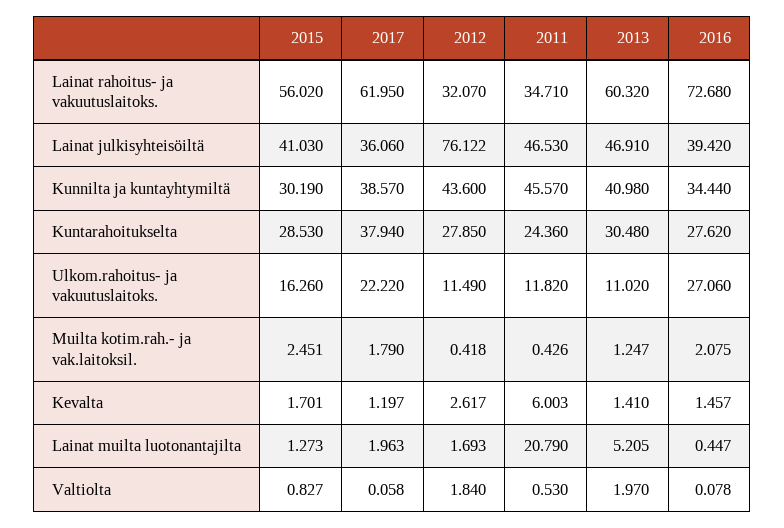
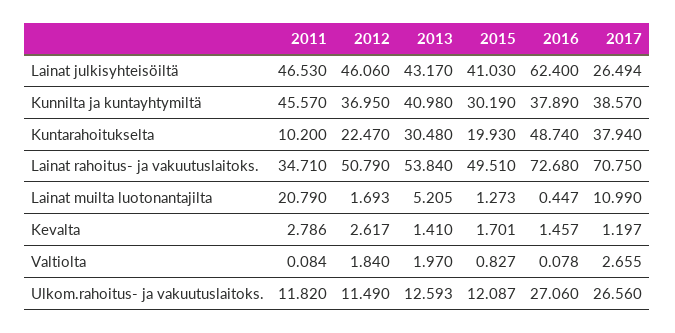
2015, Lainat rahoitus- ja vakuutuslaitoks.: 56.02 -> 49.51
2017, Lainat rahoitus- ja vakuutuslaitoks.: 61.95 -> 70.75
2012, Lainat rahoitus- ja vakuutuslaitoks.: 32.07 -> 50.79
2013, Lainat rahoitus- ja vakuutuslaitoks.: 60.32 -> 53.84
2017, Lainat julkisyhteisöiltä: 36.06 -> 26.494
2012, Lainat julkisyhteisöiltä: 76.122 -> 46.06
2013, Lainat julkisyhteisöiltä: 46.91 -> 43.17
2016, Lainat julkisyhteisöiltä: 39.42 -> 62.4
2012, Kunnilta ja kuntayhtymiltä: 43.6 -> 36.95
2016, Kunnilta ja kuntayhtymiltä: 34.44 -> 37.89
2015, Kuntarahoitukselta: 28.53 -> 19.93
2012, Kuntarahoitukselta: 27.85 -> 22.47
2011, Kuntarahoitukselta: 24.36 -> 10.2
2016, Kuntarahoitukselta: 27.62 -> 48.74
2015, Ulkom.rahoitus- ja vakuutuslaitoks.: 16.26 -> 12.087
2017, Ulkom.rahoitus- ja vakuutuslaitoks.: 22.22 -> 26.56
2013, Ulkom.rahoitus- ja vakuutuslaitoks.: 11.02 -> 12.593
2015, Muilta kotim.rah.- ja vak.laitoksil.: 2.451 -> none
2017, Muilta kotim.rah.- ja vak.laitoksil.: 1.79 -> none
2012, Muilta kotim.rah.- ja vak.laitoksil.: 0.418 -> none
2011, Muilta kotim.rah.- ja vak.laitoksil.: 0.426 -> none
2013, Muilta kotim.rah.- ja vak.laitoksil.: 1.247 -> none
2016, Muilta kotim.rah.- ja vak.laitoksil.: 2.075 -> none
2011, Kevalta: 6.003 -> 2.786
2017, Lainat muilta luotonantajilta: 1.963 -> 10.99
2017, Valtiolta: 0.058 -> 2.655
2011, Valtiolta: 0.53 -> 0.084

